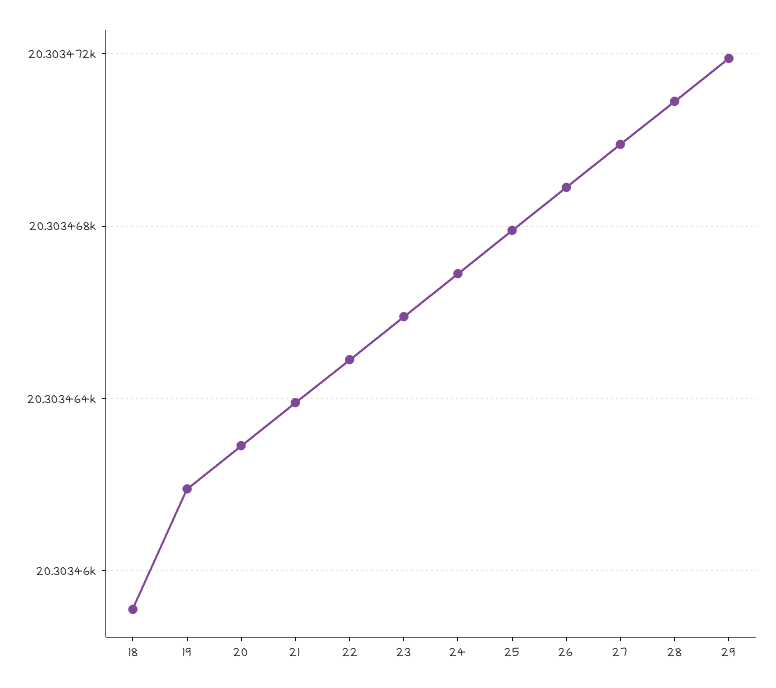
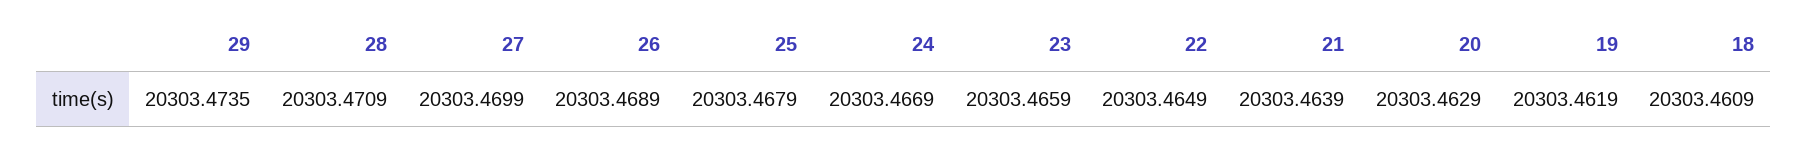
18: 20303.459 -> 20303.4609
29: 20303.472 -> 20303.4735

